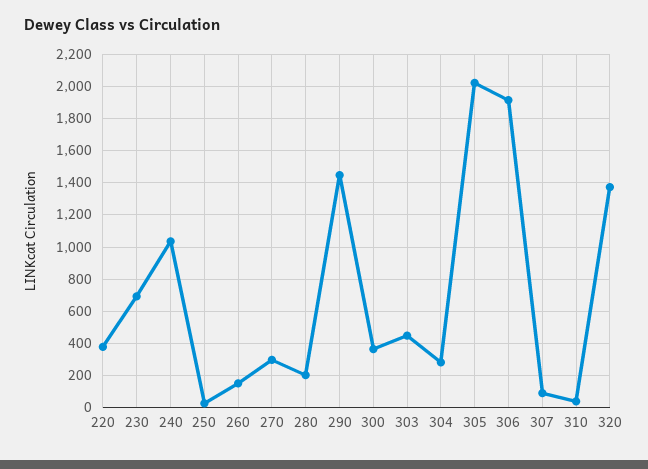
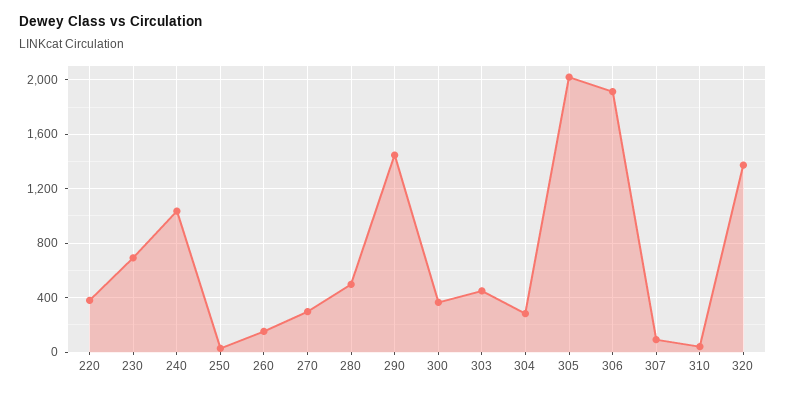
280: 200 -> 500

